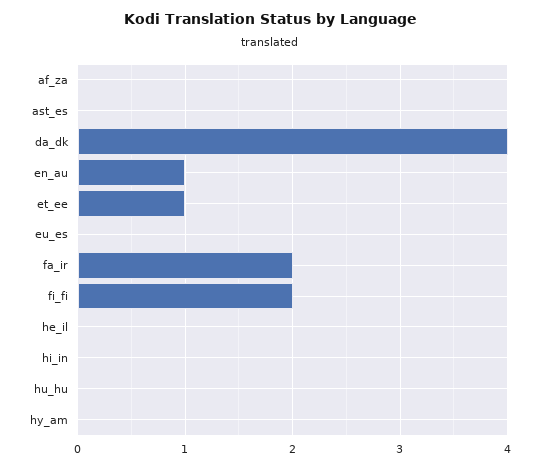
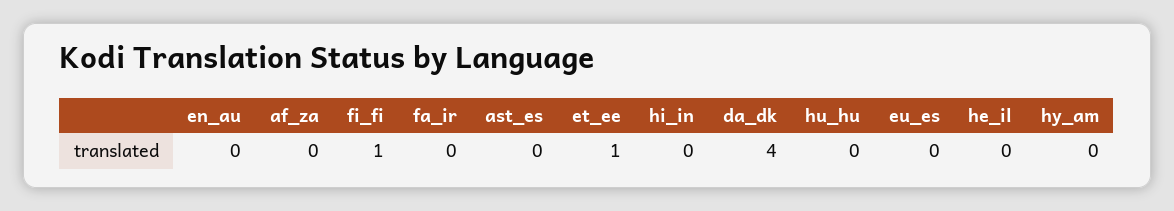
en_au: 1 -> 0
fa_ir: 2 -> 0
fi_fi: 2 -> 1

